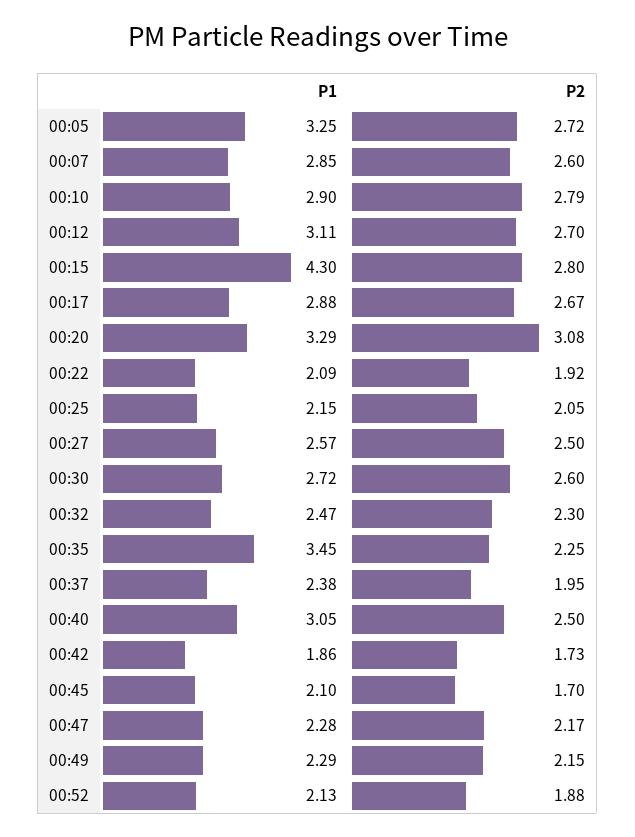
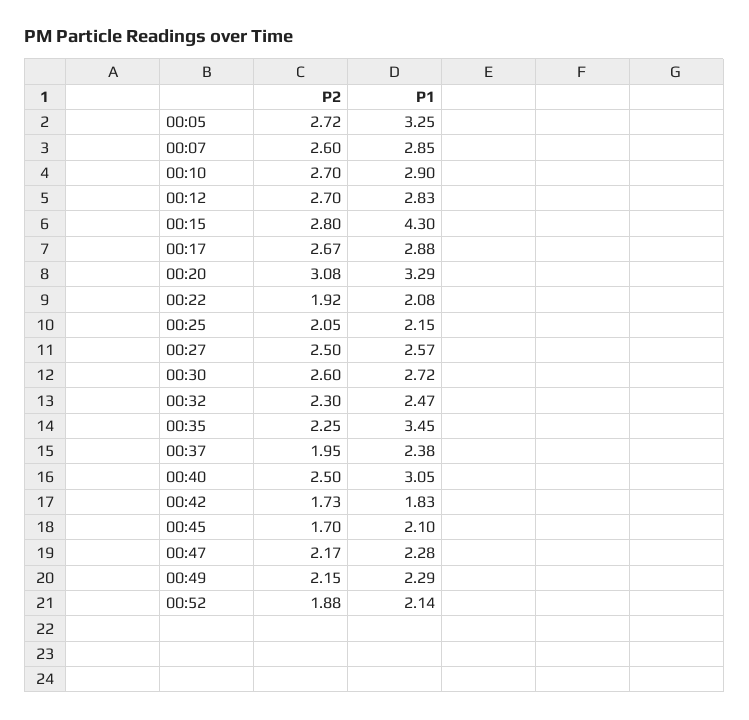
P2, 00:10: 2.79 -> 2.7
P1, 00:12: 3.11 -> 2.83
P1, 00:22: 2.09 -> 2.08
P1, 00:42: 1.86 -> 1.83
P1, 00:52: 2.13 -> 2.14

